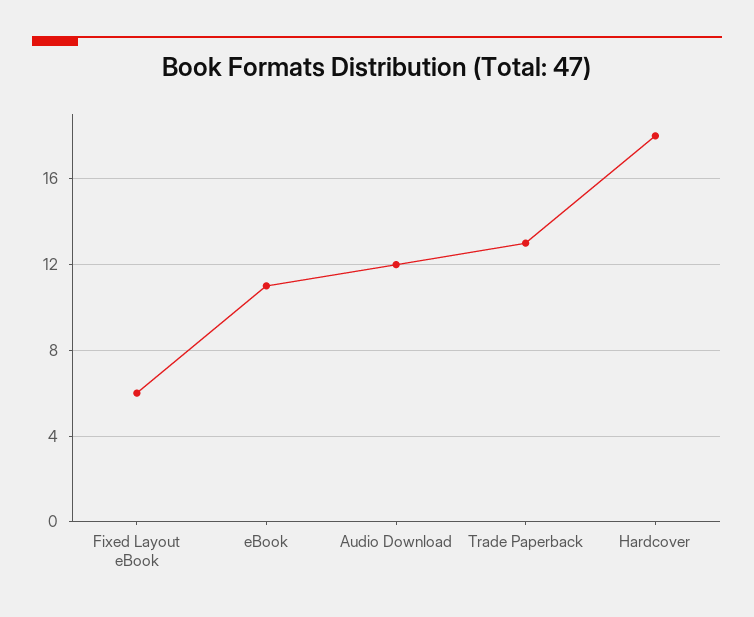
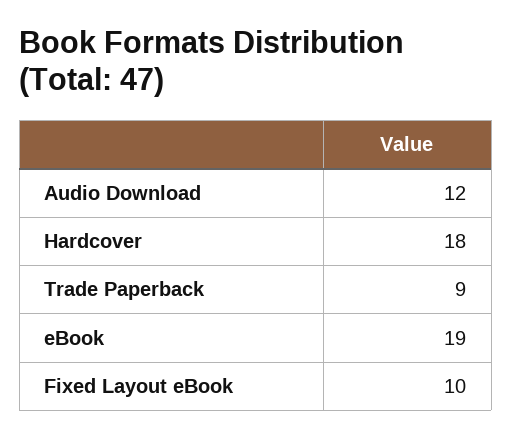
Fixed Layout eBook: 6 -> 10
eBook: 11 -> 19
Trade Paperback: 13 -> 9

